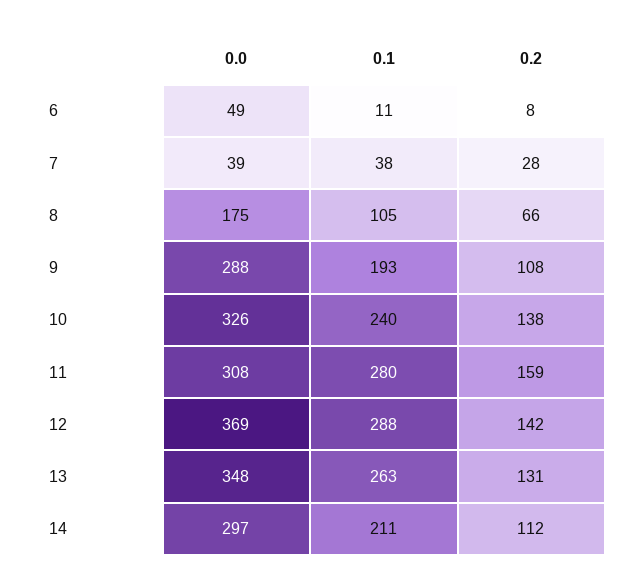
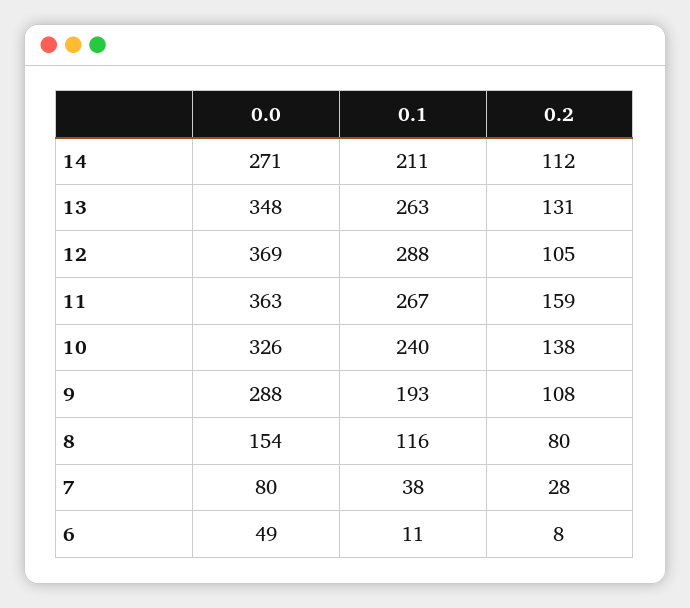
0.0, 7: 39 -> 80
0.0, 8: 175 -> 154
0.1, 8: 105 -> 116
0.2, 8: 66 -> 80
0.0, 11: 308 -> 363
0.1, 11: 280 -> 267
0.2, 12: 142 -> 105
0.0, 14: 297 -> 271

